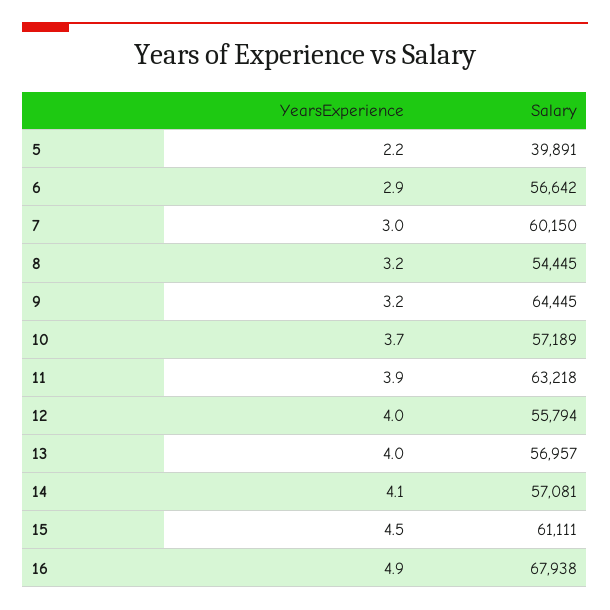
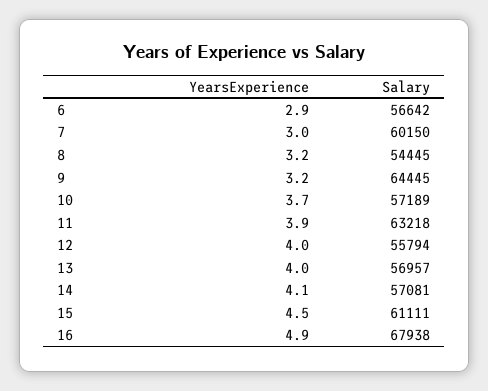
YearsExperience, 5: 2.2 -> none
Salary, 5: 39891 -> none

